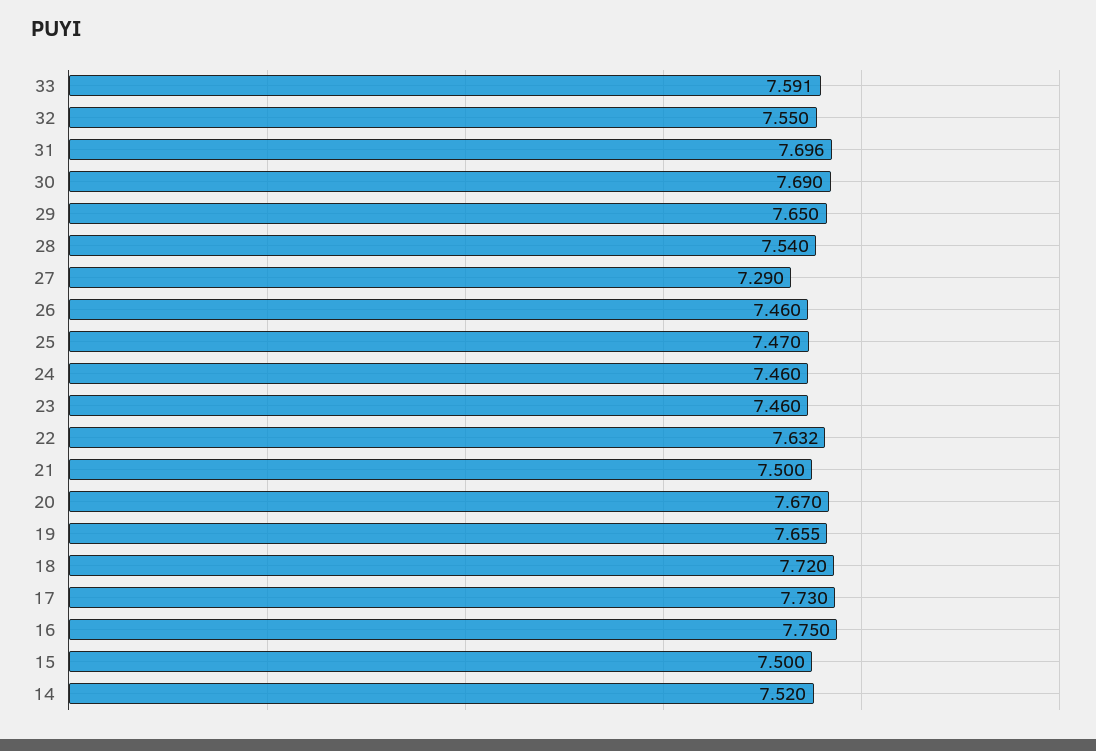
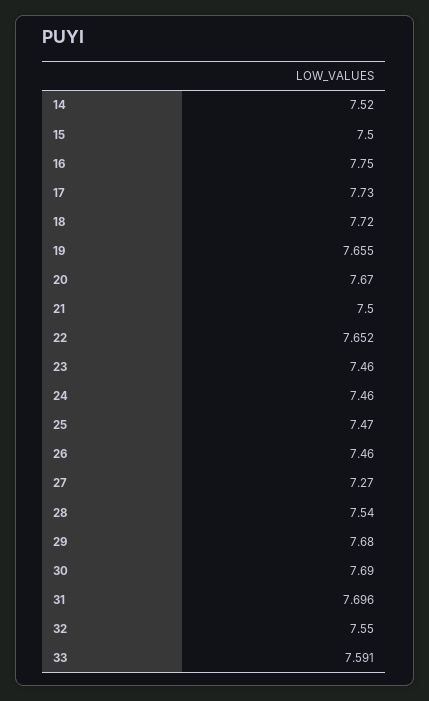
29: 7.65 -> 7.68
27: 7.29 -> 7.27
22: 7.632 -> 7.652

